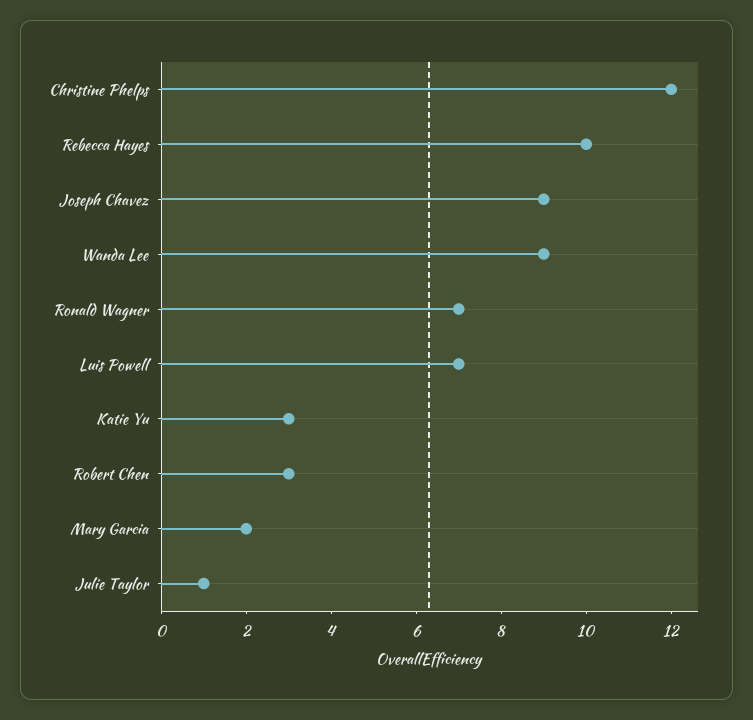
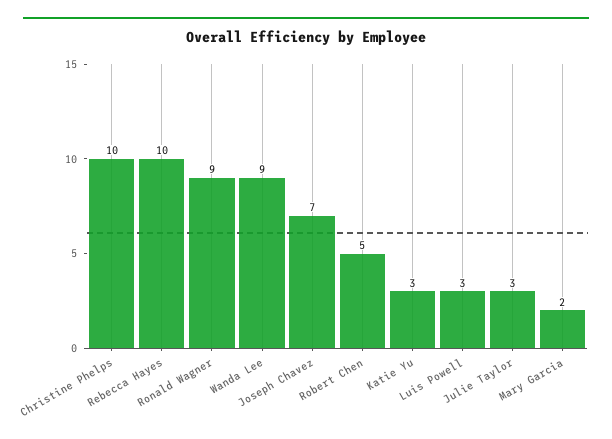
Christine Phelps: 12 -> 10
Joseph Chavez: 9 -> 7
Ronald Wagner: 7 -> 9
Luis Powell: 7 -> 3
Robert Chen: 3 -> 5
Julie Taylor: 1 -> 3

